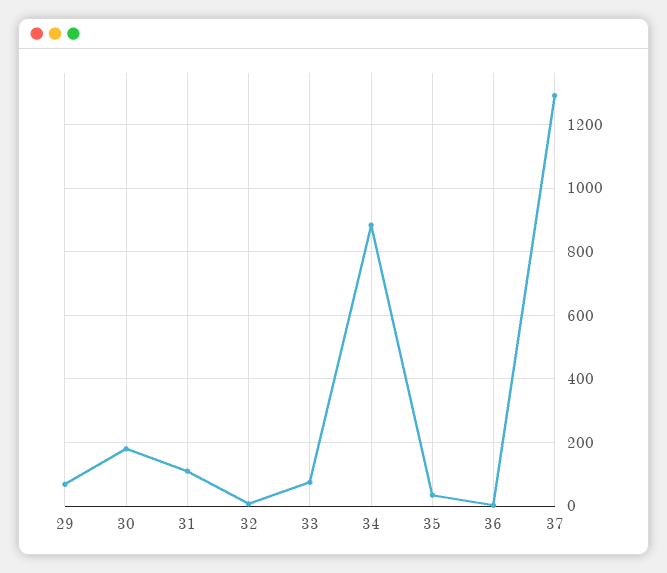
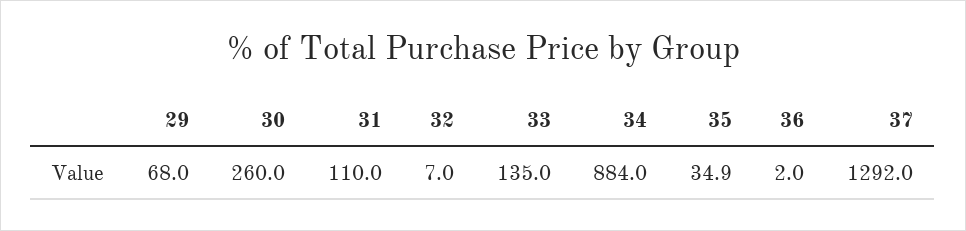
30: 180 -> 260
33: 80 -> 135

